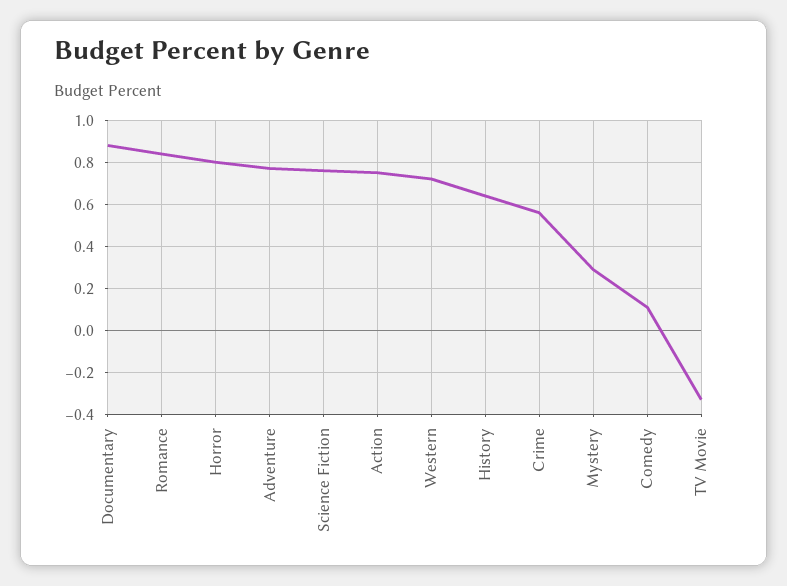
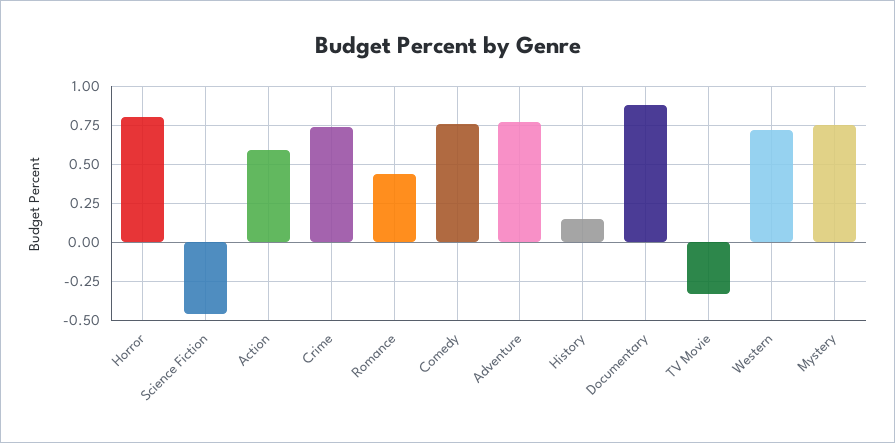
Romance: 0.85 -> 0.45
Science Fiction: 0.75 -> -0.45
Action: 0.75 -> 0.6
History: 0.65 -> 0.15
Crime: 0.55 -> 0.75
Mystery: 0.3 -> 0.75
Comedy: 0.1 -> 0.75

